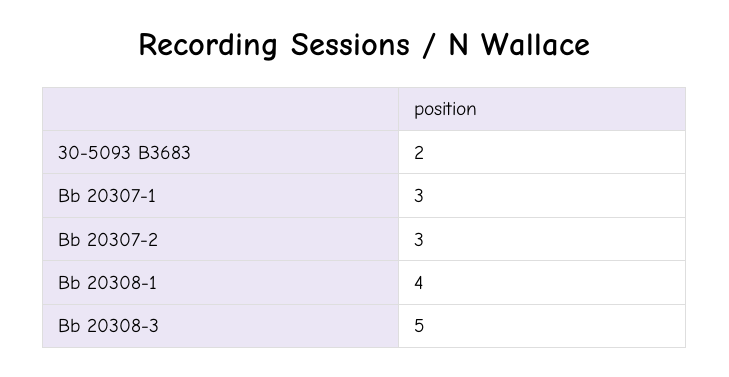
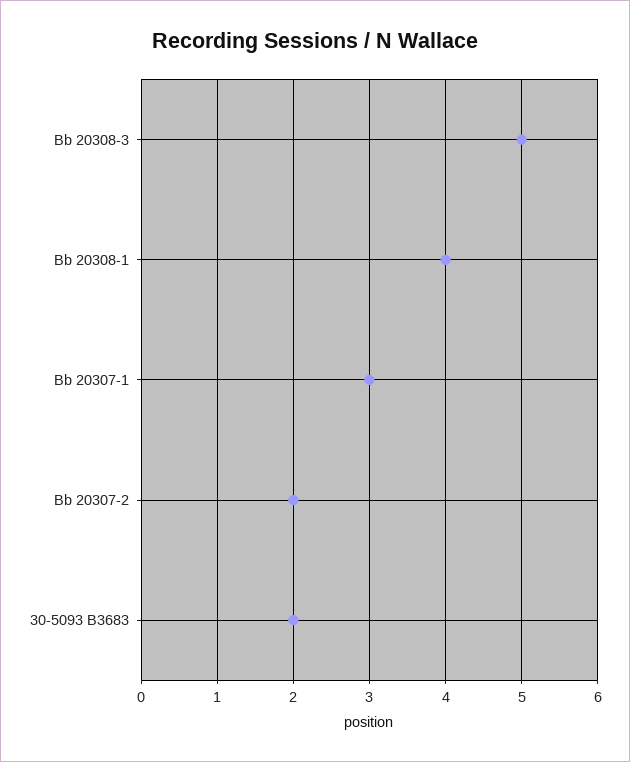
Bb 20307-2: 3 -> 2

